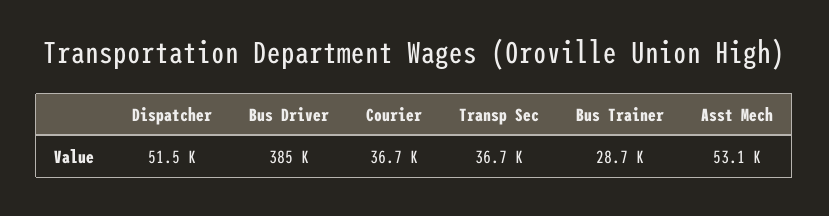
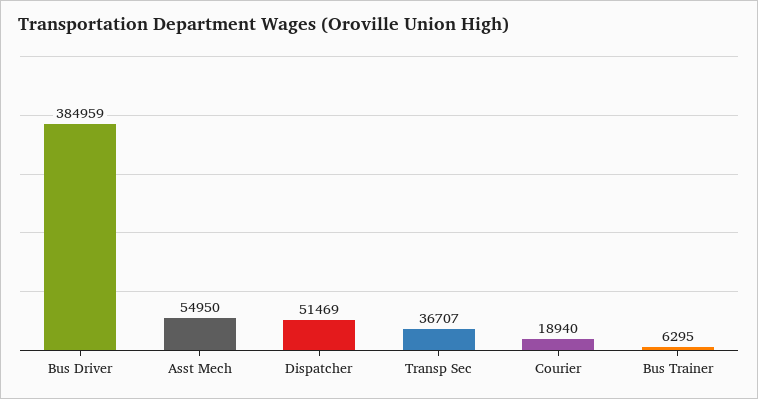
Courier: 36700 -> 18940
Bus Trainer: 28700 -> 6295
Asst Mech: 53100 -> 54950

